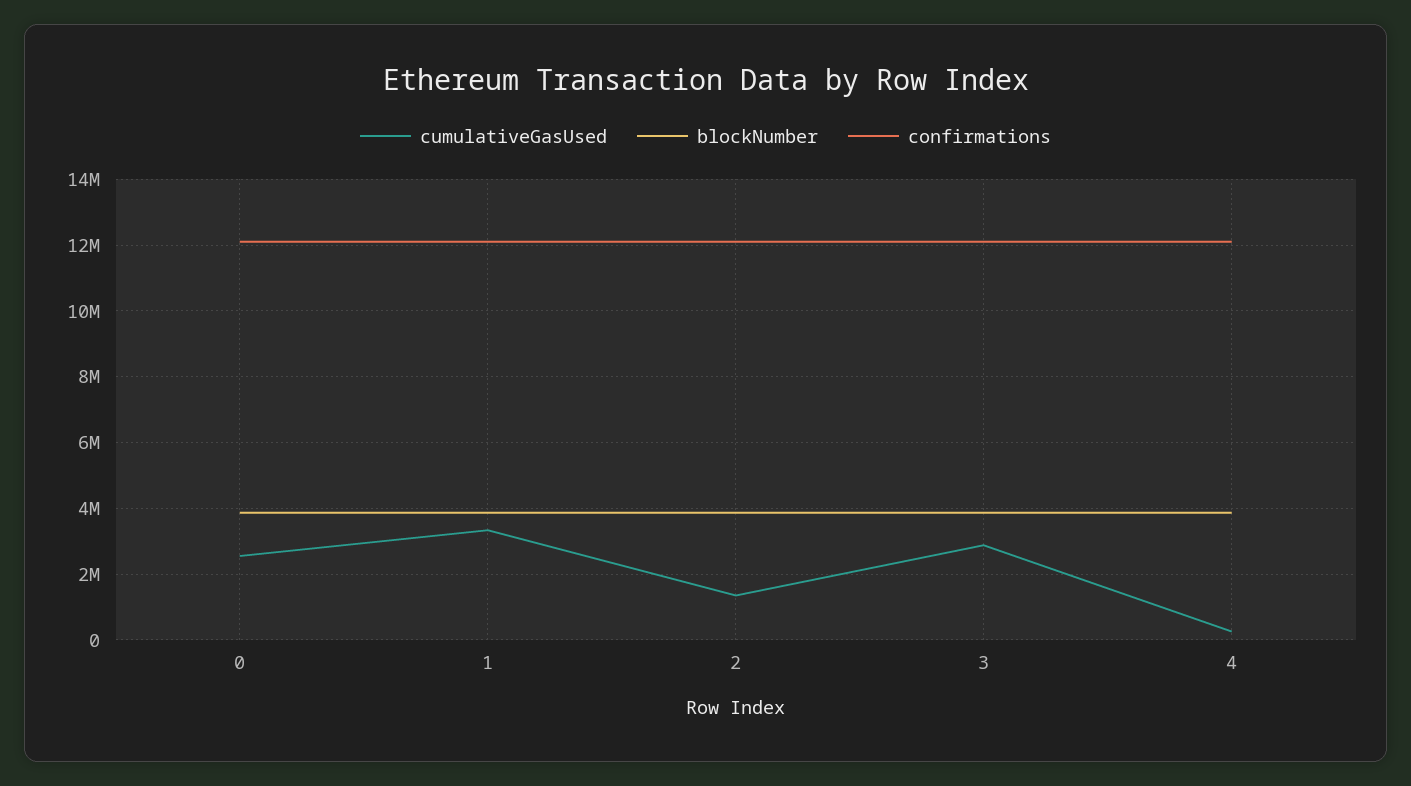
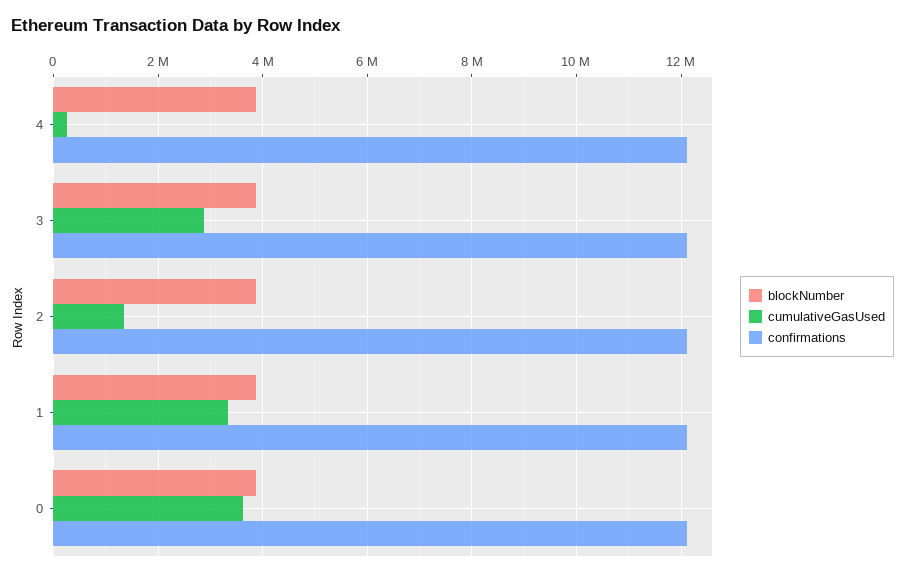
cumulativeGasUsed, 0: 2600000 -> 3600000

